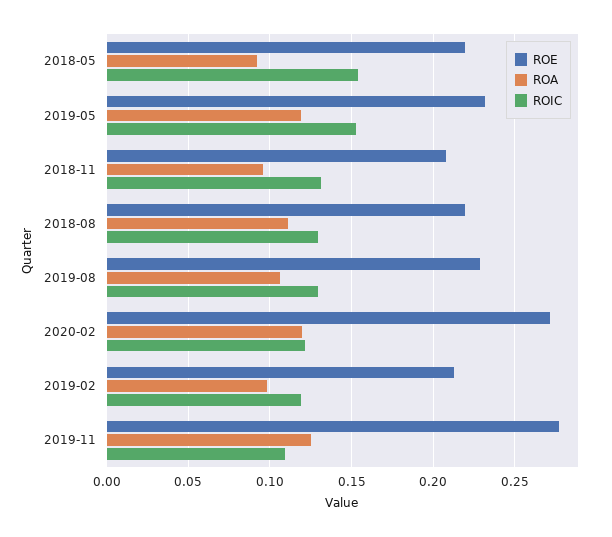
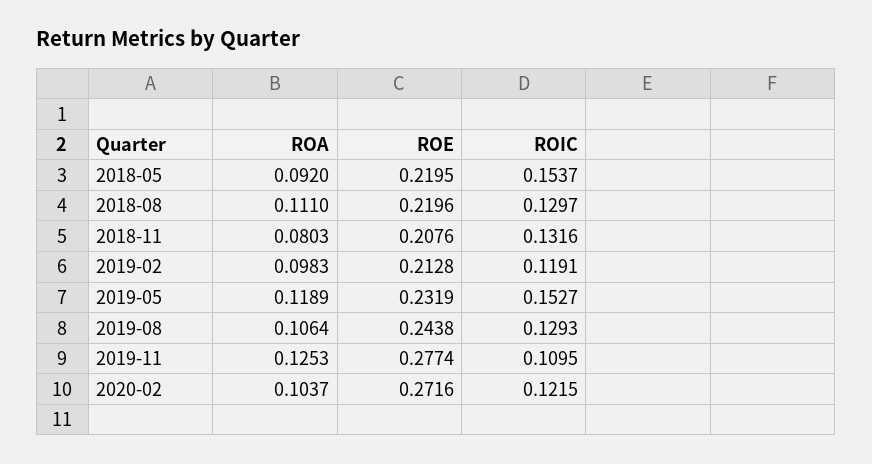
ROA, 2018-11: 0.095 -> 0.0803
ROE, 2019-08: 0.23 -> 0.2438
ROA, 2020-02: 0.12 -> 0.1037

